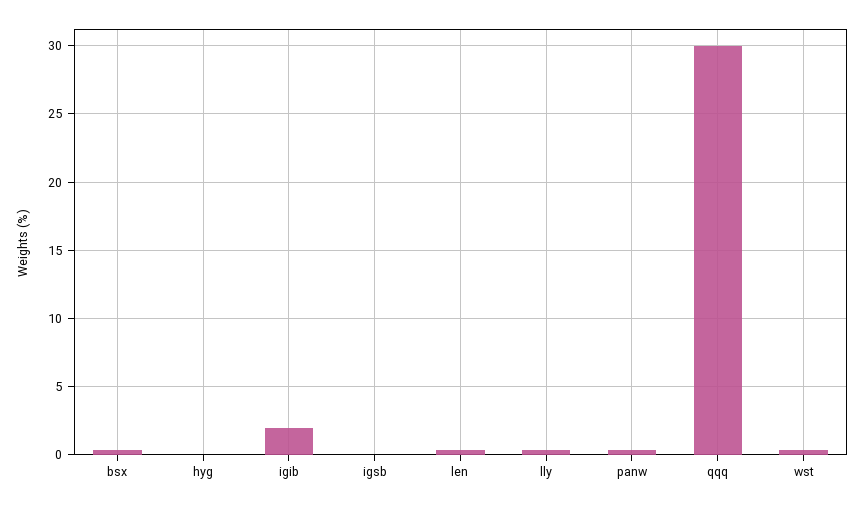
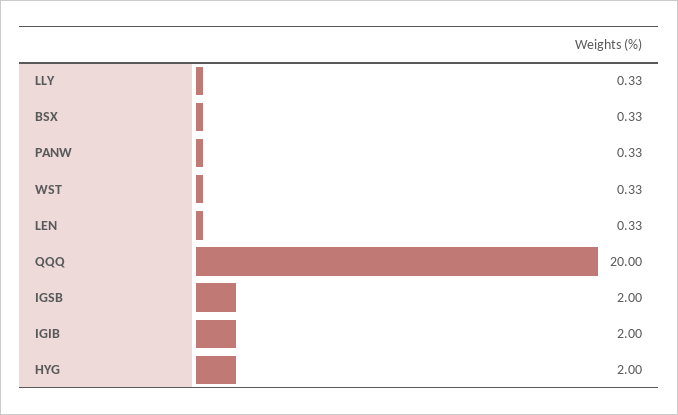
hyg: 0 -> 2
igsb: 0 -> 2
qqq: 30 -> 20

